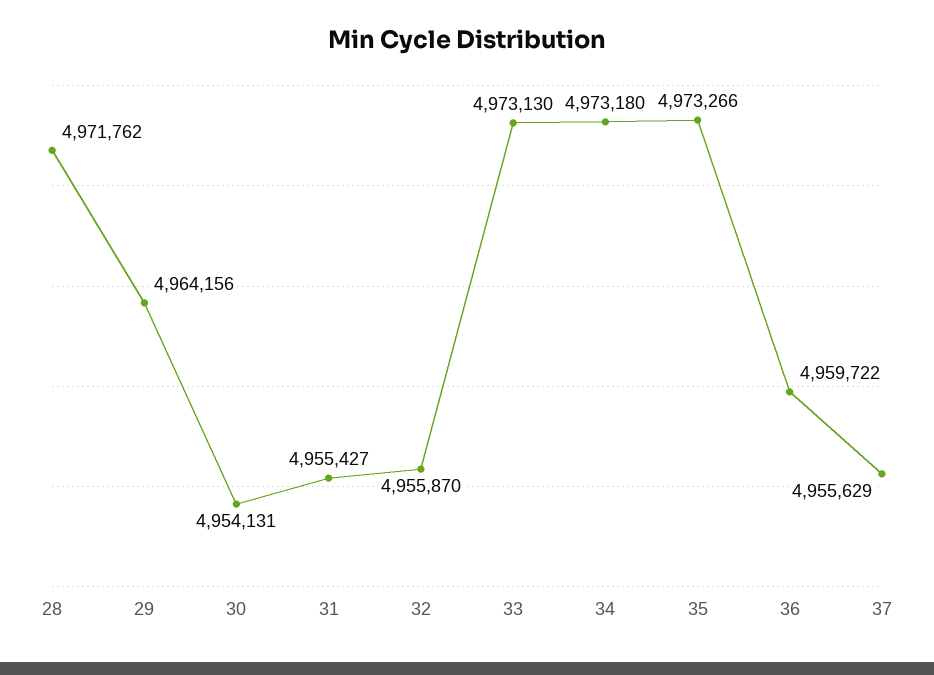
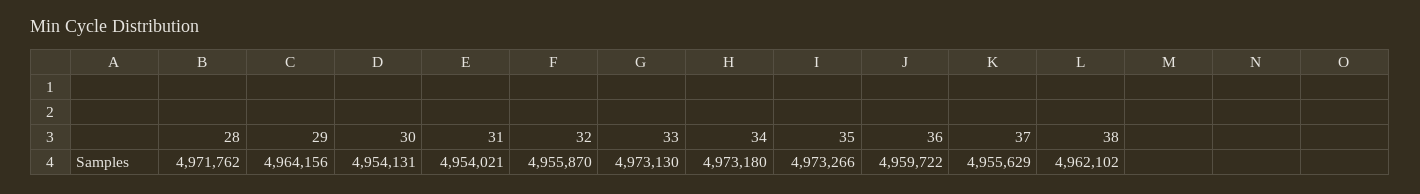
31: 4955427 -> 4954021
38: none -> 4962102

